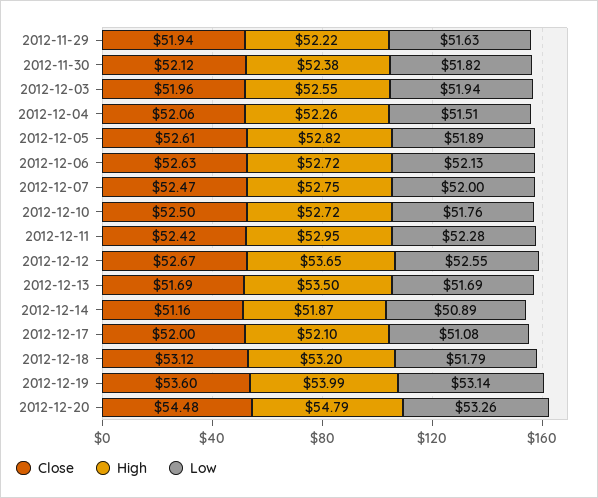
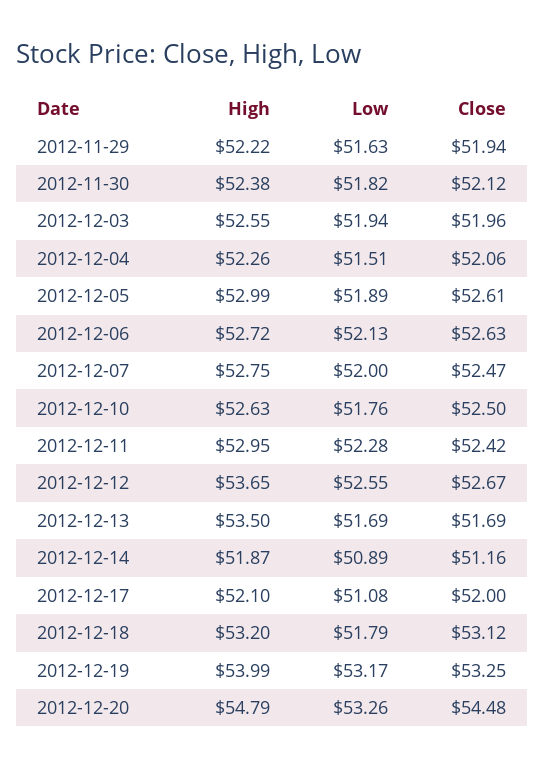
High, 2012-12-05: 52.82 -> 52.99
High, 2012-12-10: 52.72 -> 52.63
Close, 2012-12-19: 53.6 -> 53.25
Low, 2012-12-19: 53.14 -> 53.17

